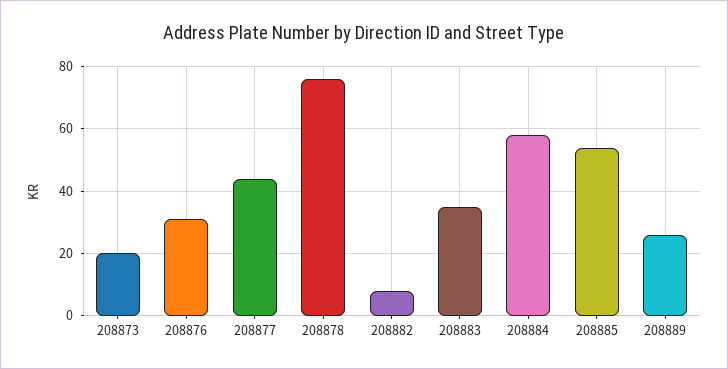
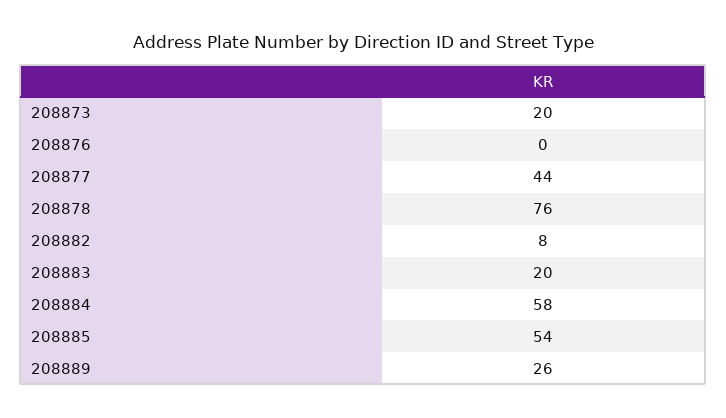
208876: 30 -> 0
208883: 35 -> 20

